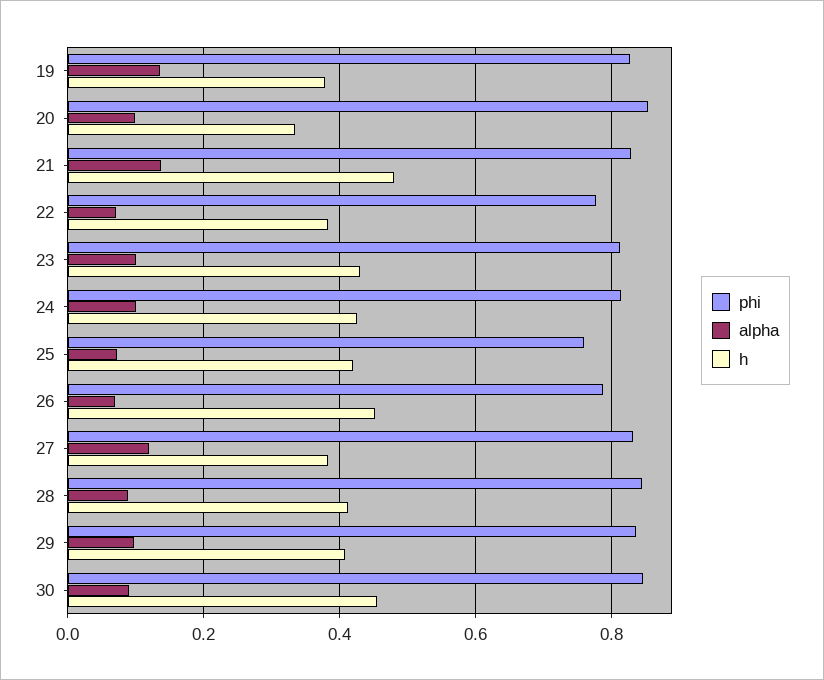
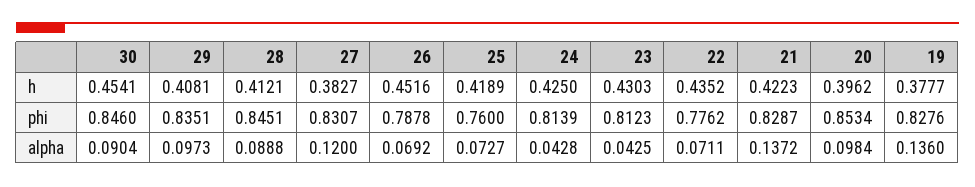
h, 20: 0.34 -> 0.3962
h, 21: 0.48 -> 0.4223
h, 22: 0.38 -> 0.4352
alpha, 23: 0.1 -> 0.0425
alpha, 24: 0.1 -> 0.0428

